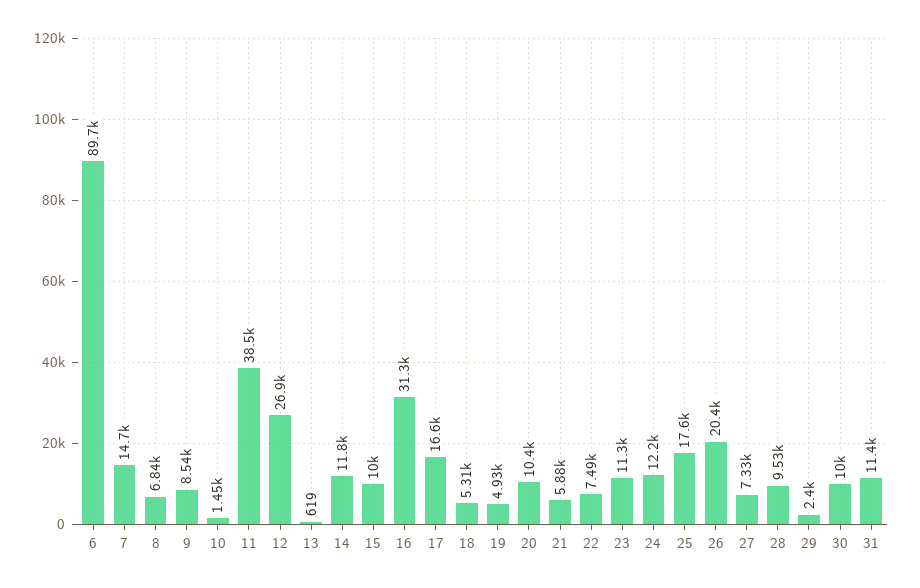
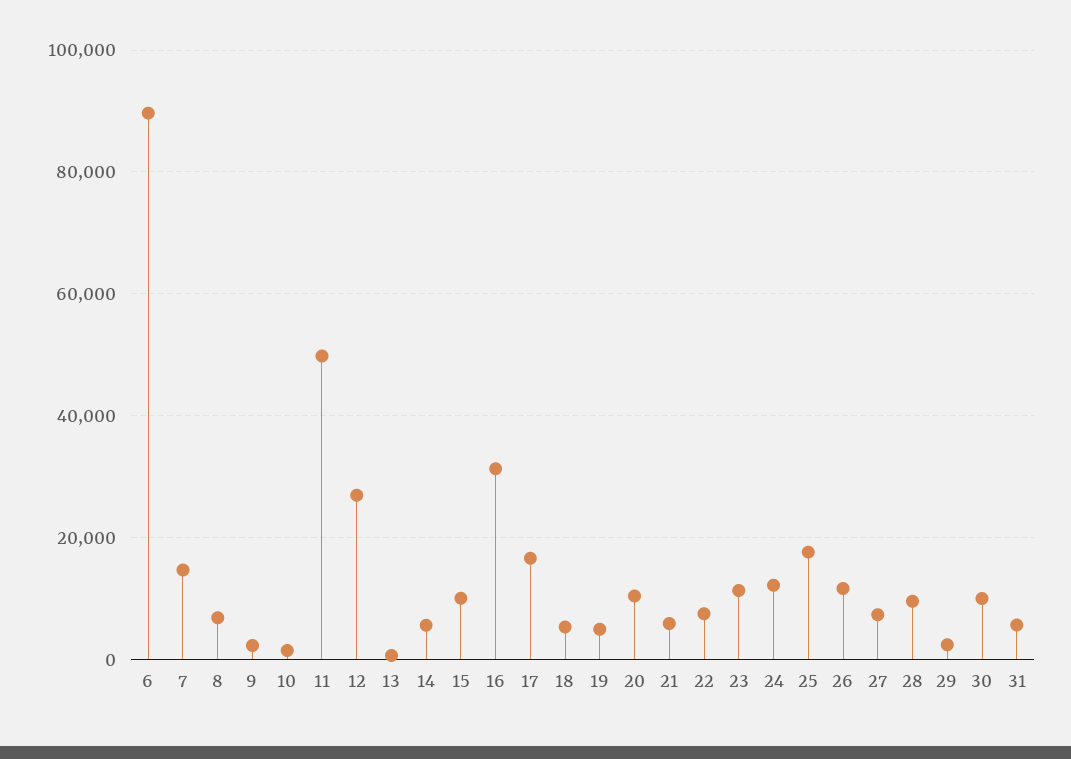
9: 8540 -> 2000
11: 38500 -> 50000
14: 11800 -> 6000
26: 20400 -> 12000
31: 11400 -> 6000

